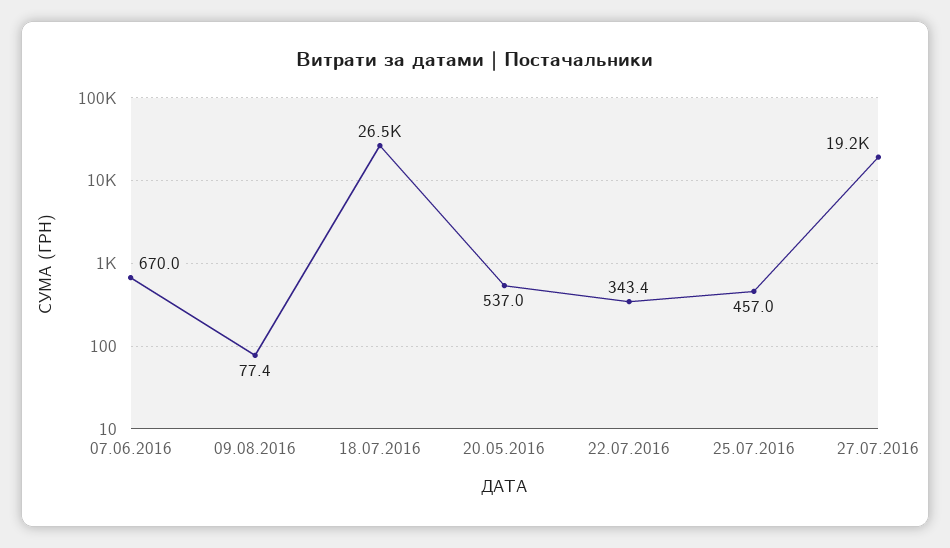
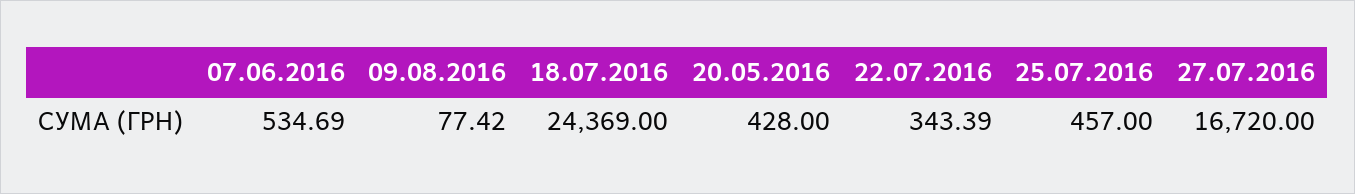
07.06.2016: 670 -> 534.69
18.07.2016: 26500 -> 24369
20.05.2016: 537 -> 428
27.07.2016: 19200 -> 16720

